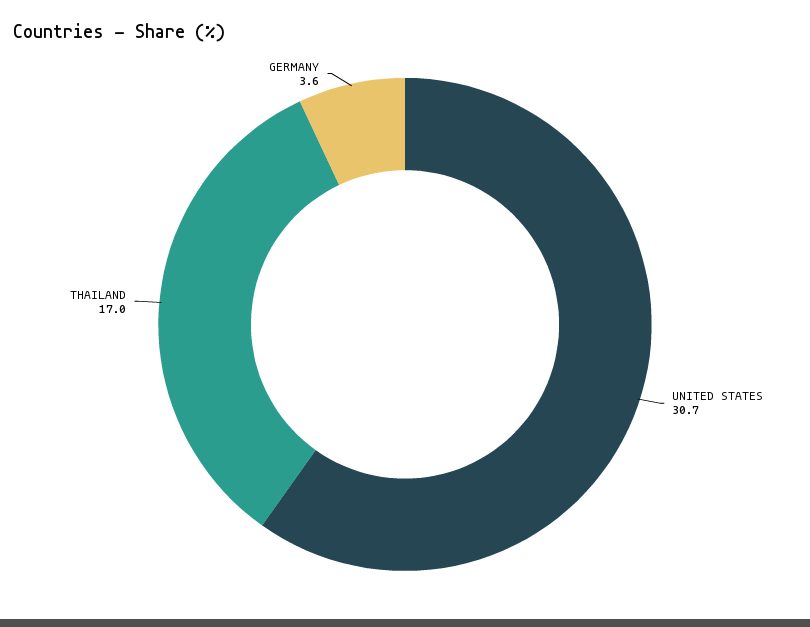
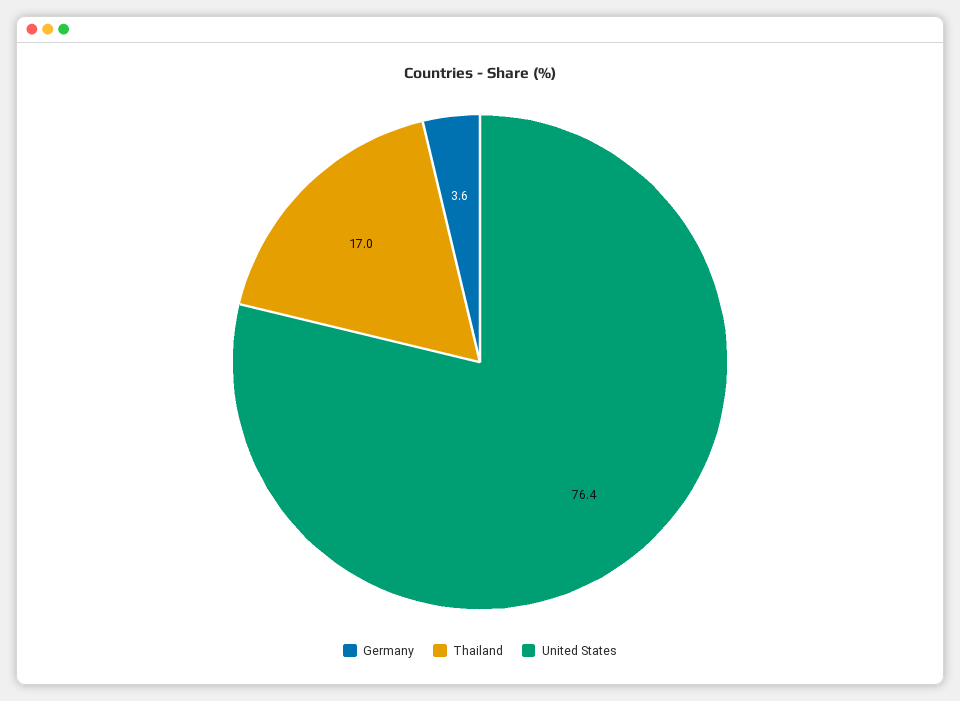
UNITED STATES: 30.7 -> 76.4

